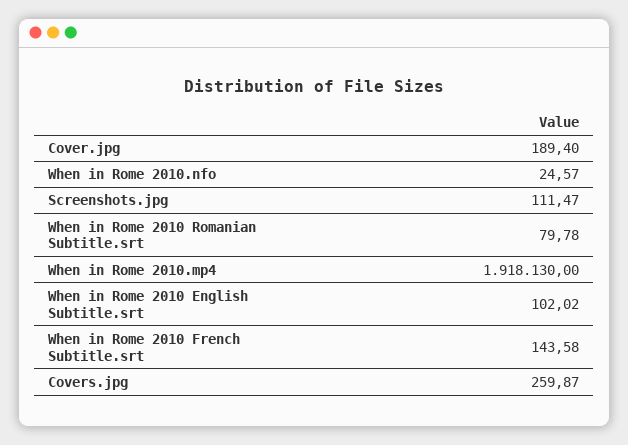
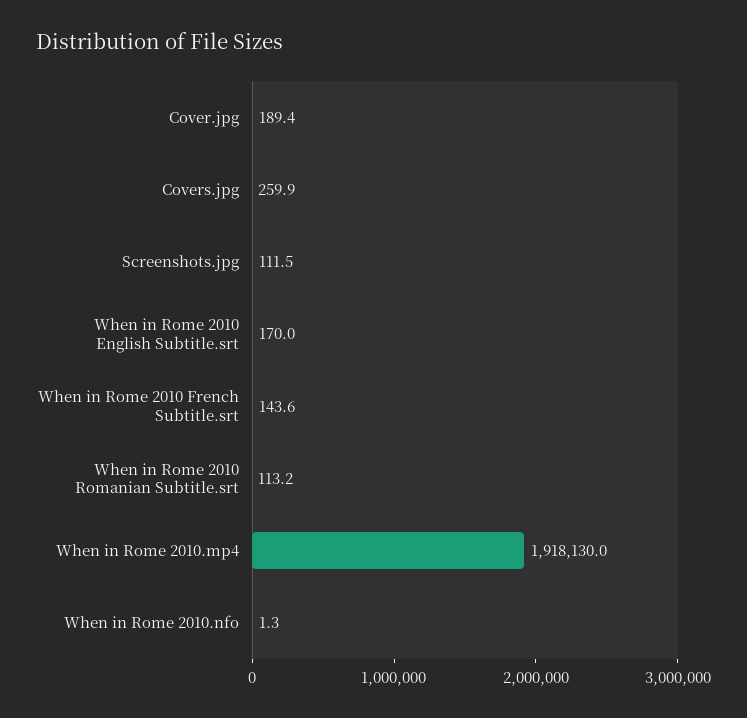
When in Rome 2010.nfo: 24.57 -> 1.3
When in Rome 2010 Romanian Subtitle.srt: 79.78 -> 113.2
When in Rome 2010 English Subtitle.srt: 102.02 -> 170

